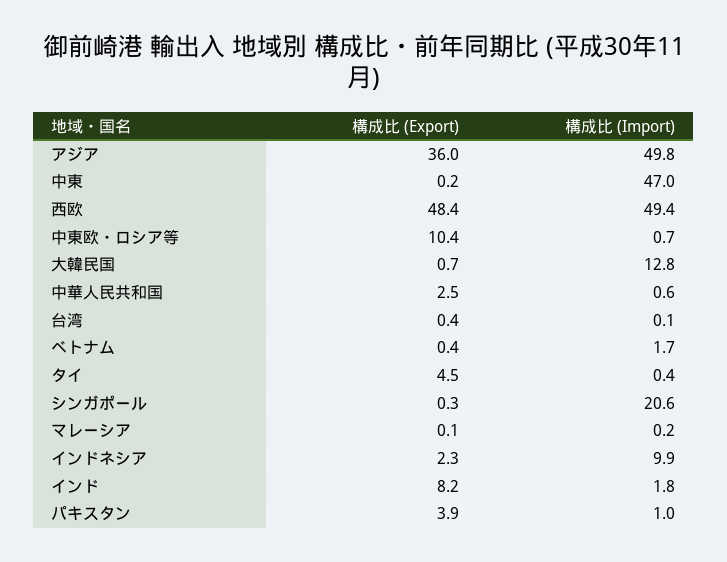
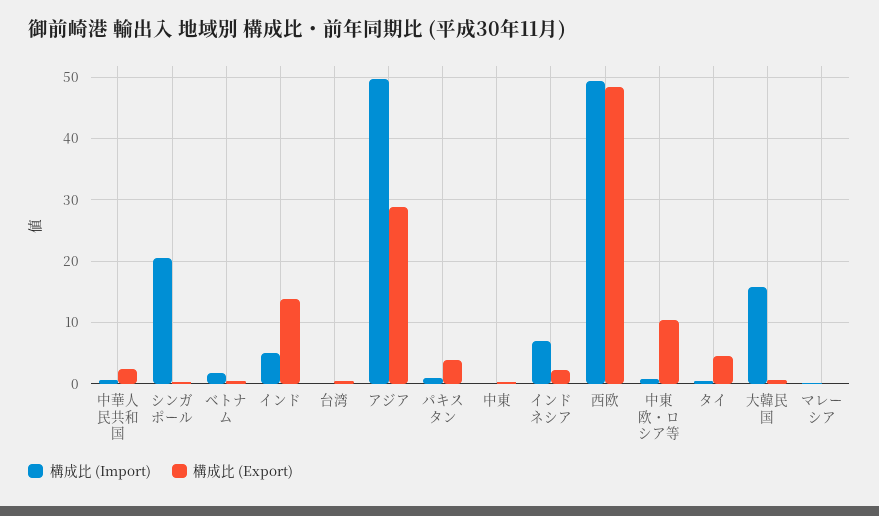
構成比 (Export), アジア: 36 -> 29
構成比 (Import), 中東: 47 -> 0
構成比 (Import), 大韓民国: 12.8 -> 16
構成比 (Import), インドネシア: 9.9 -> 7
構成比 (Export), インド: 8.2 -> 14
構成比 (Import), インド: 1.8 -> 5

